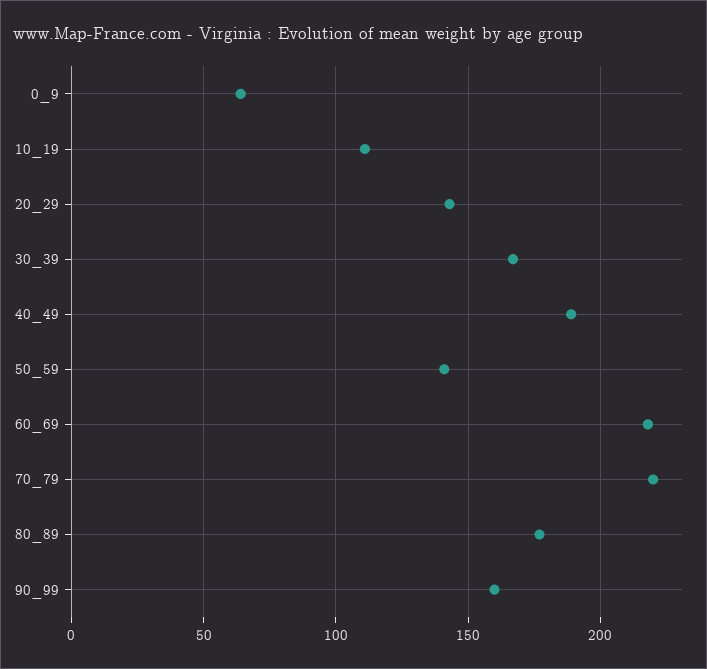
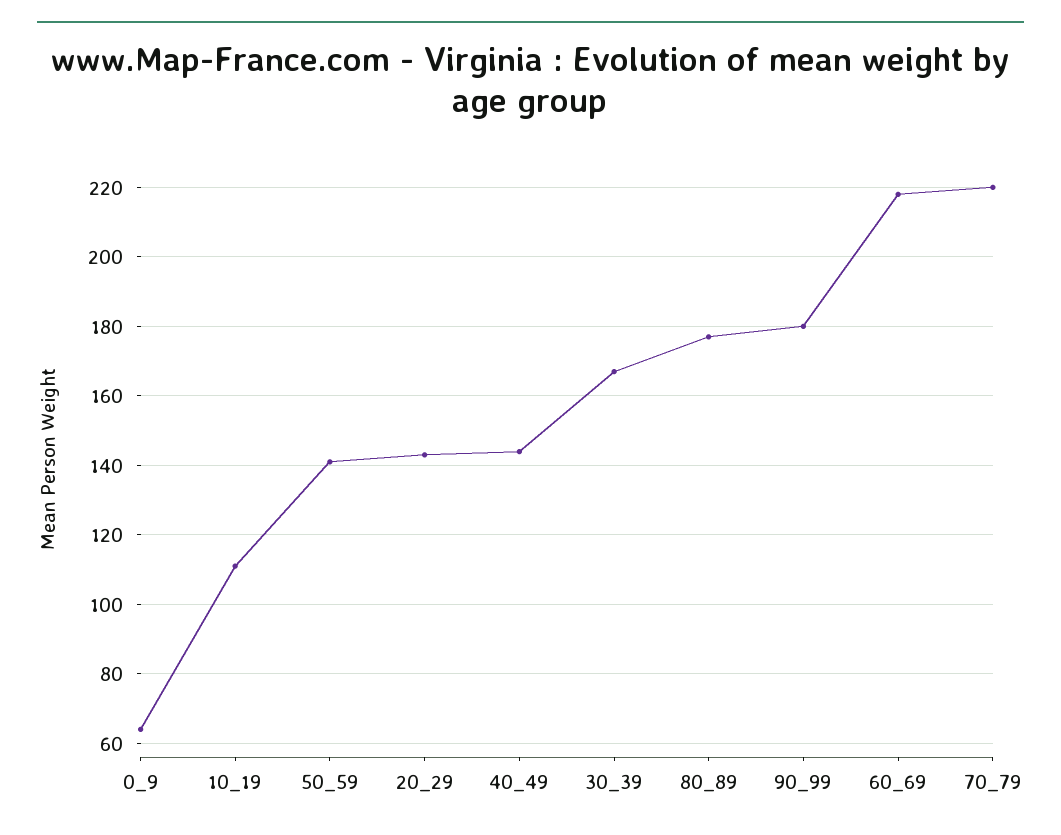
40_49: 190 -> 145
90_99: 160 -> 180

